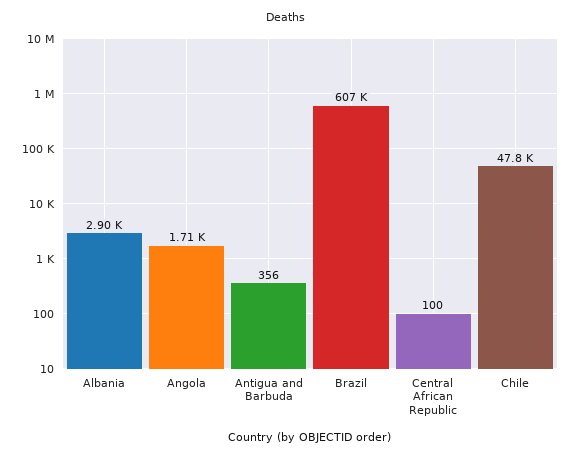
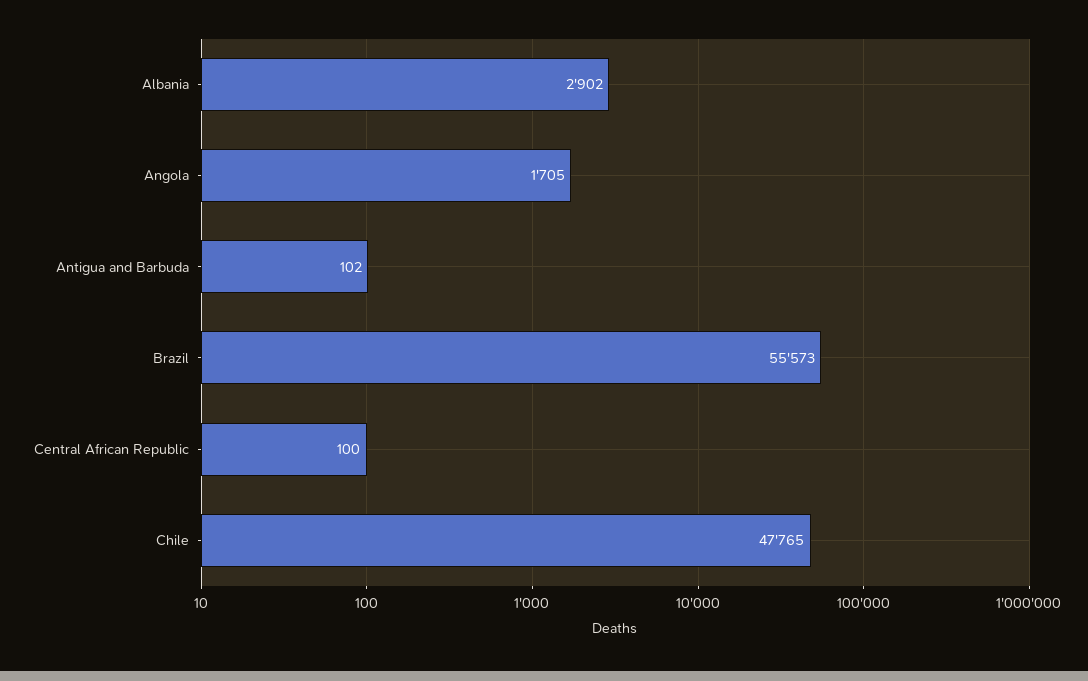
Antigua and Barbuda: 356 -> 102
Brazil: 607000 -> 55573

